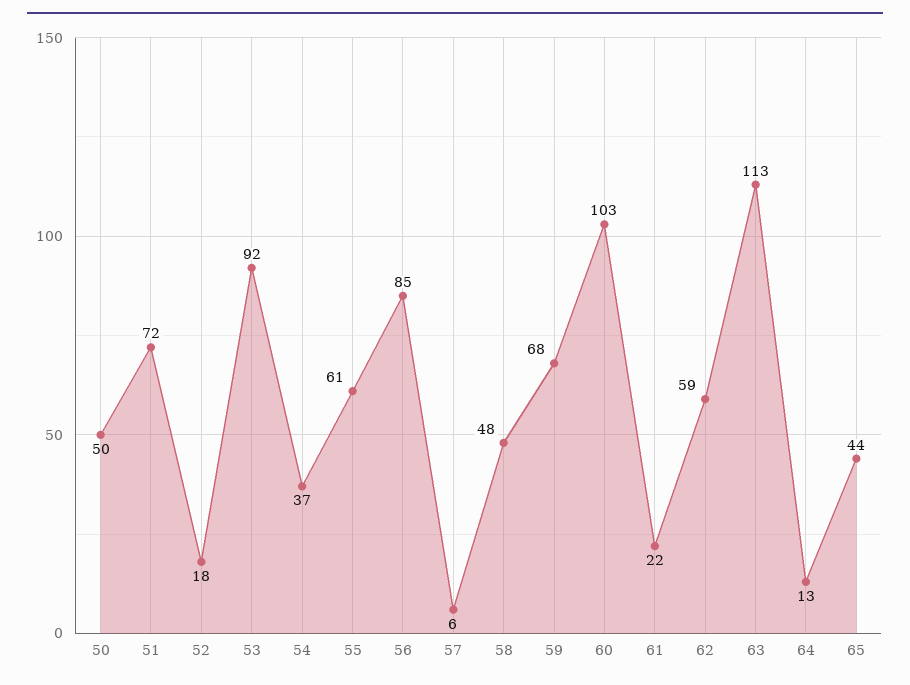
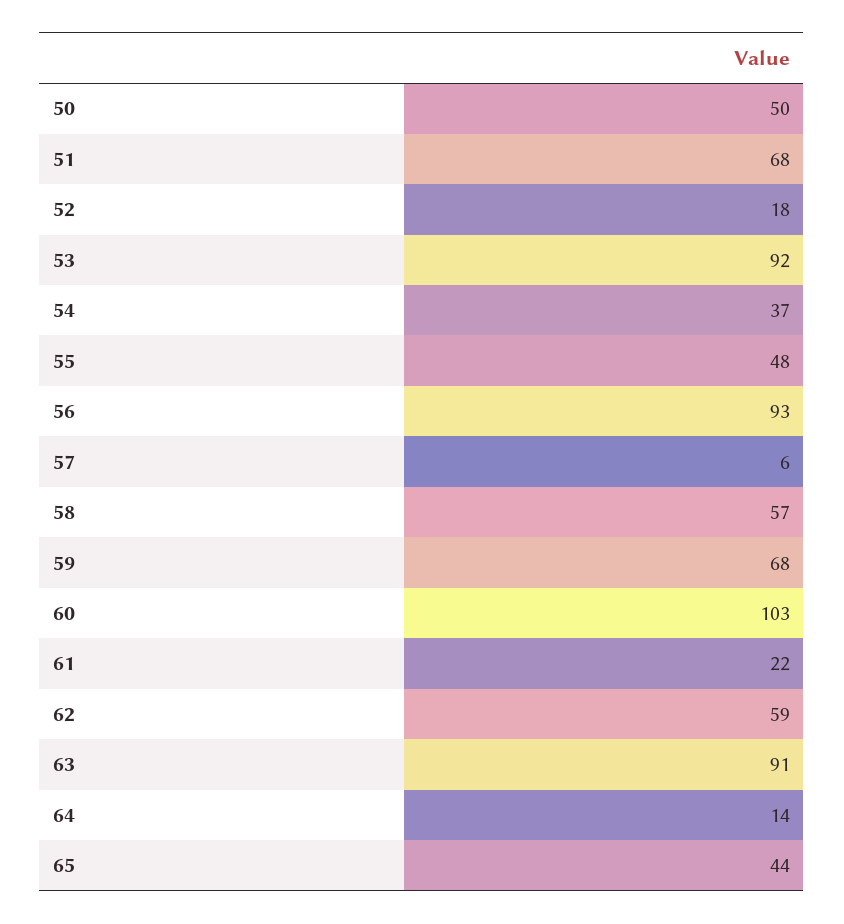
51: 72 -> 68
55: 61 -> 48
56: 85 -> 93
58: 48 -> 57
63: 113 -> 91
64: 13 -> 14

